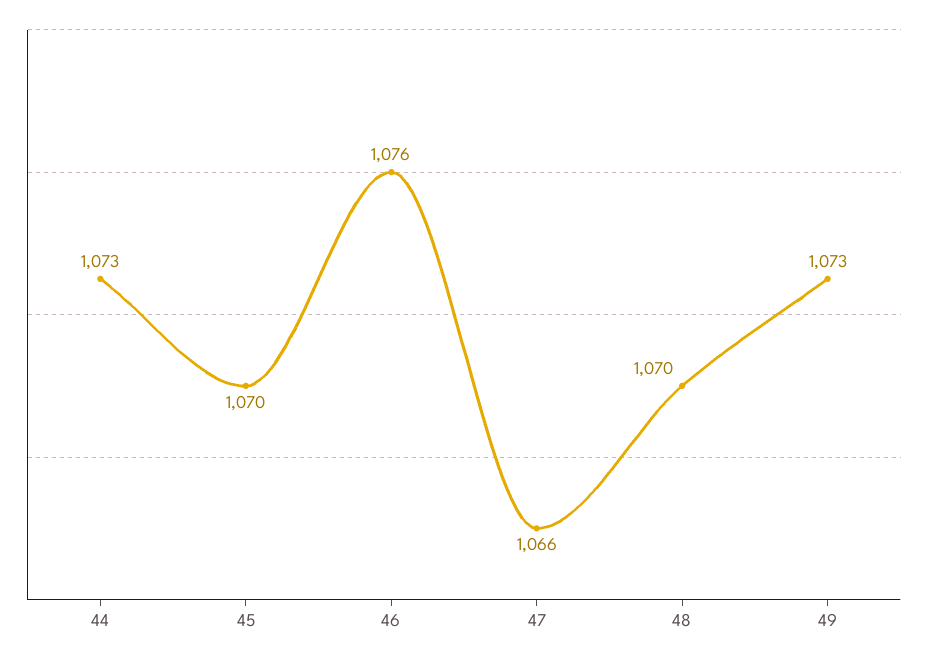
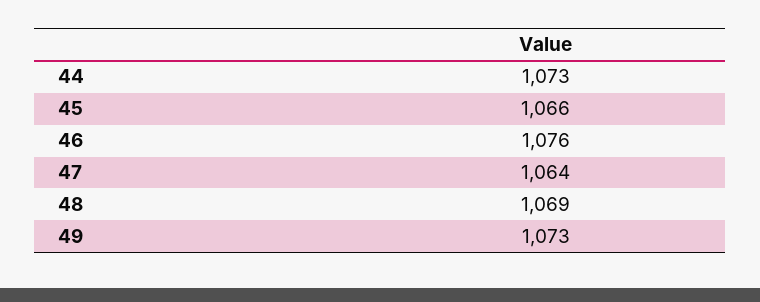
45: 1070 -> 1066
47: 1066 -> 1064
48: 1070 -> 1069

